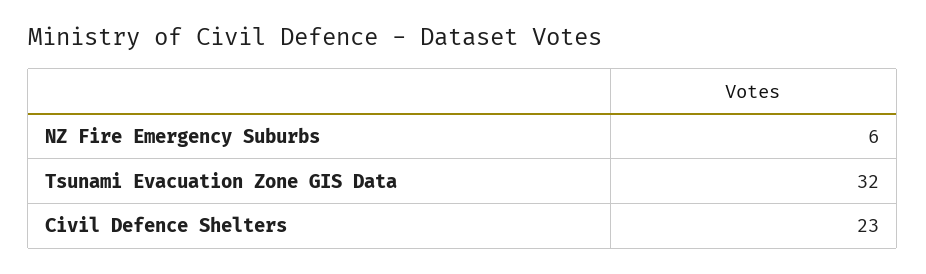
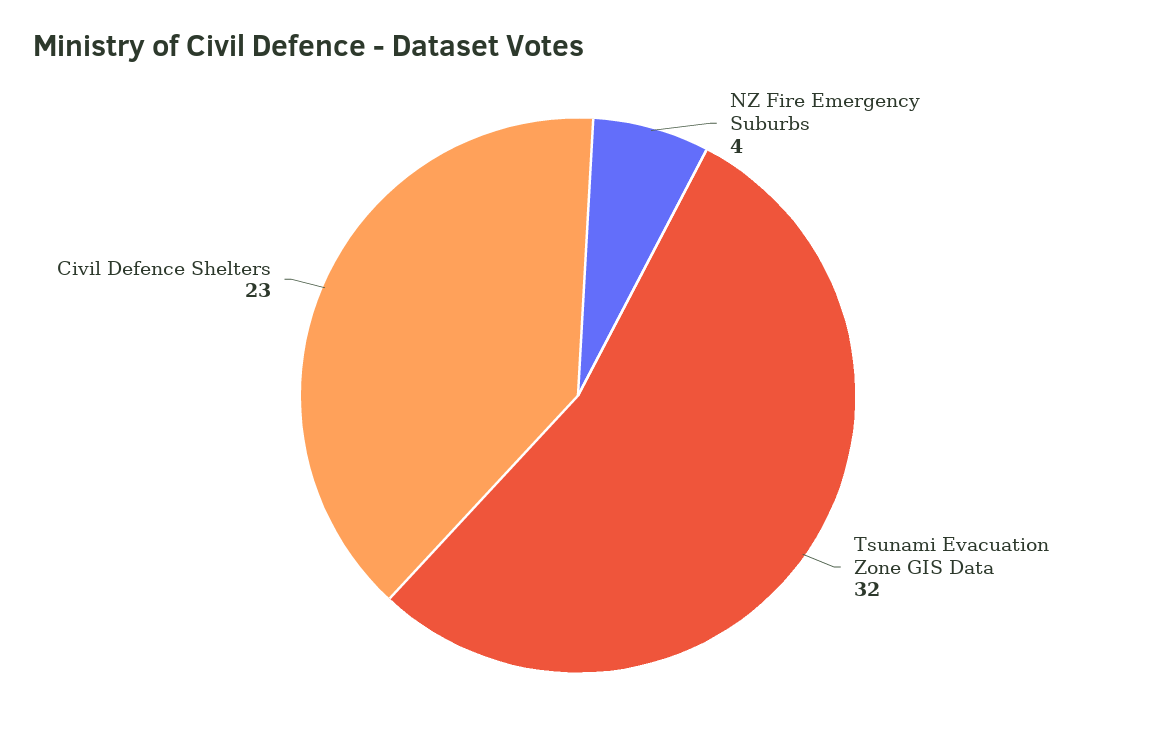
NZ Fire Emergency Suburbs: 6 -> 4

